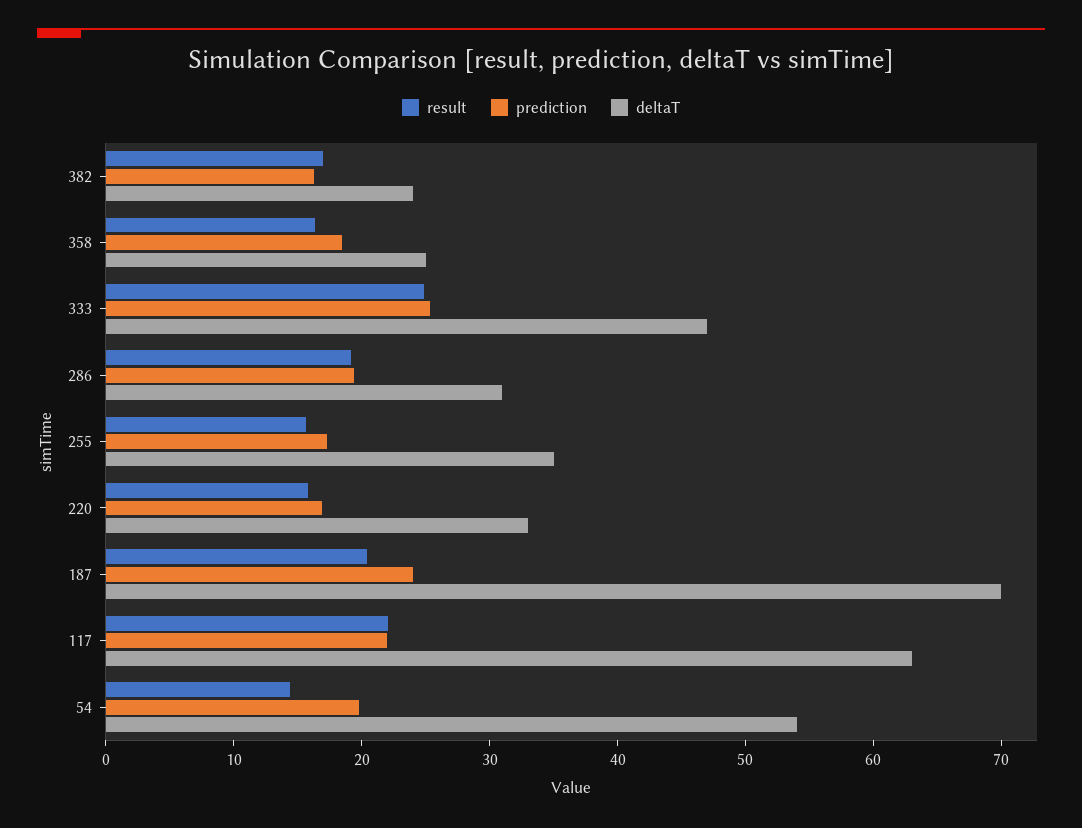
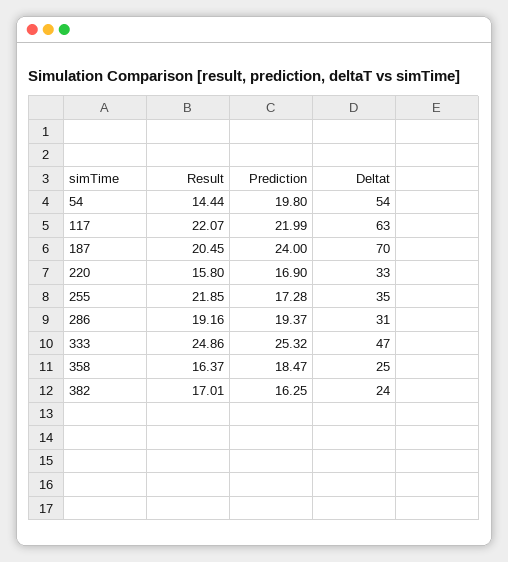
result, 255: 16 -> 21.85

